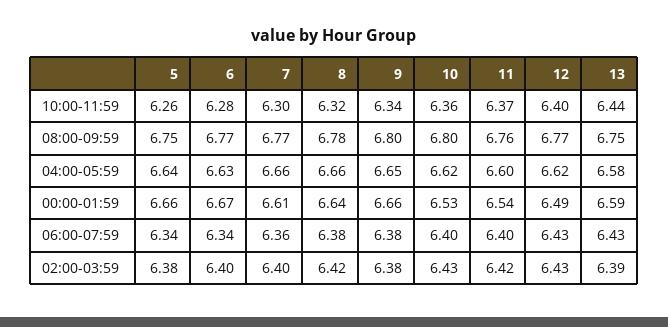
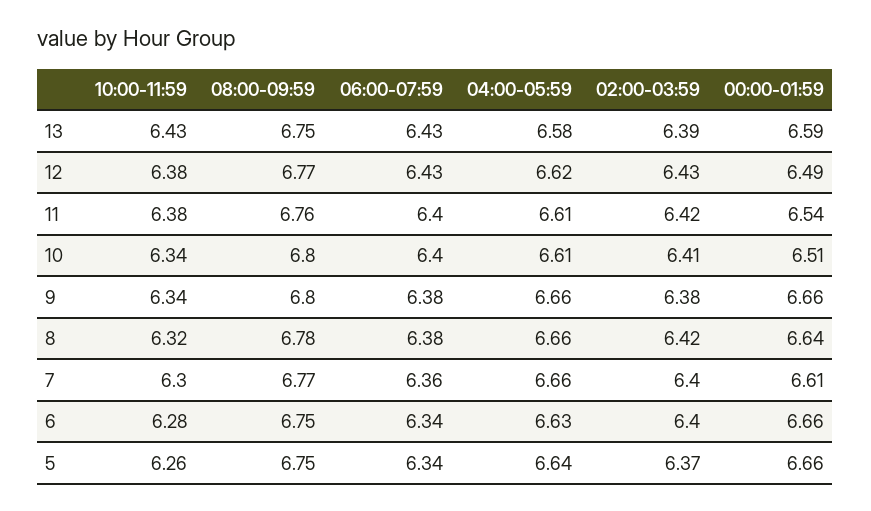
10, 10:00-11:59: 6.36 -> 6.34
11, 10:00-11:59: 6.37 -> 6.38
12, 10:00-11:59: 6.4 -> 6.38
13, 10:00-11:59: 6.44 -> 6.43
6, 08:00-09:59: 6.77 -> 6.75
9, 04:00-05:59: 6.65 -> 6.66
10, 04:00-05:59: 6.62 -> 6.61
11, 04:00-05:59: 6.6 -> 6.61
6, 00:00-01:59: 6.67 -> 6.66
10, 00:00-01:59: 6.53 -> 6.51
5, 02:00-03:59: 6.38 -> 6.37
10, 02:00-03:59: 6.43 -> 6.41

